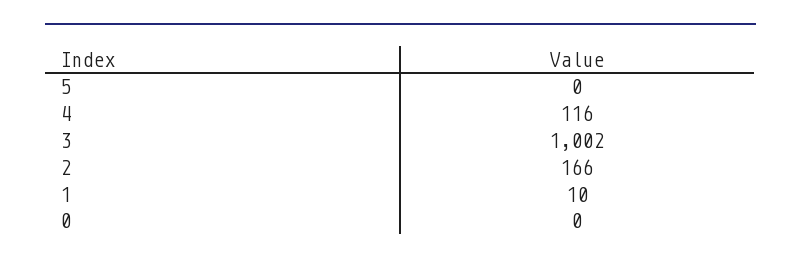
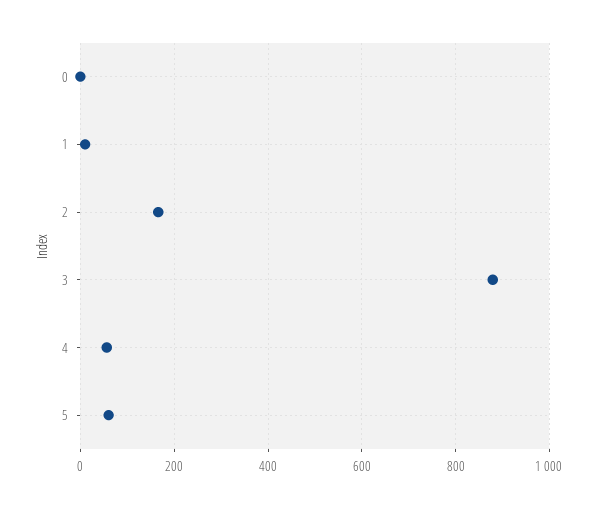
5: 0 -> 60
4: 116 -> 60
3: 1002 -> 880

